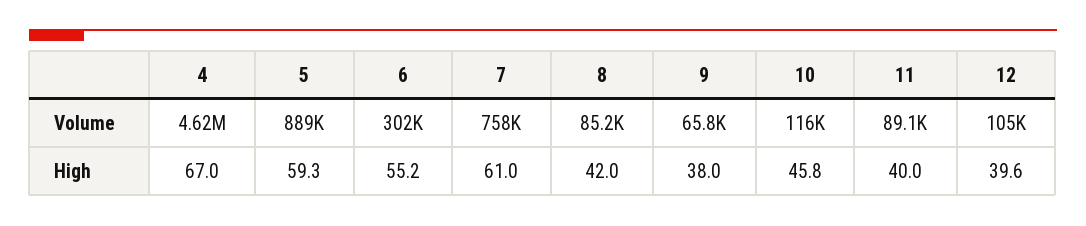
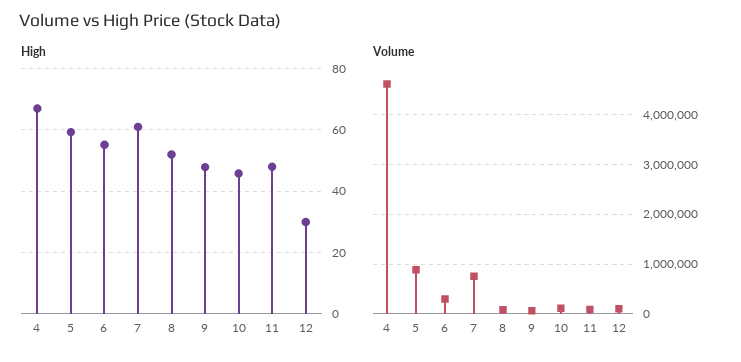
High, 8: 42 -> 52
High, 9: 38 -> 48
High, 11: 40 -> 48
High, 12: 39.6 -> 30

